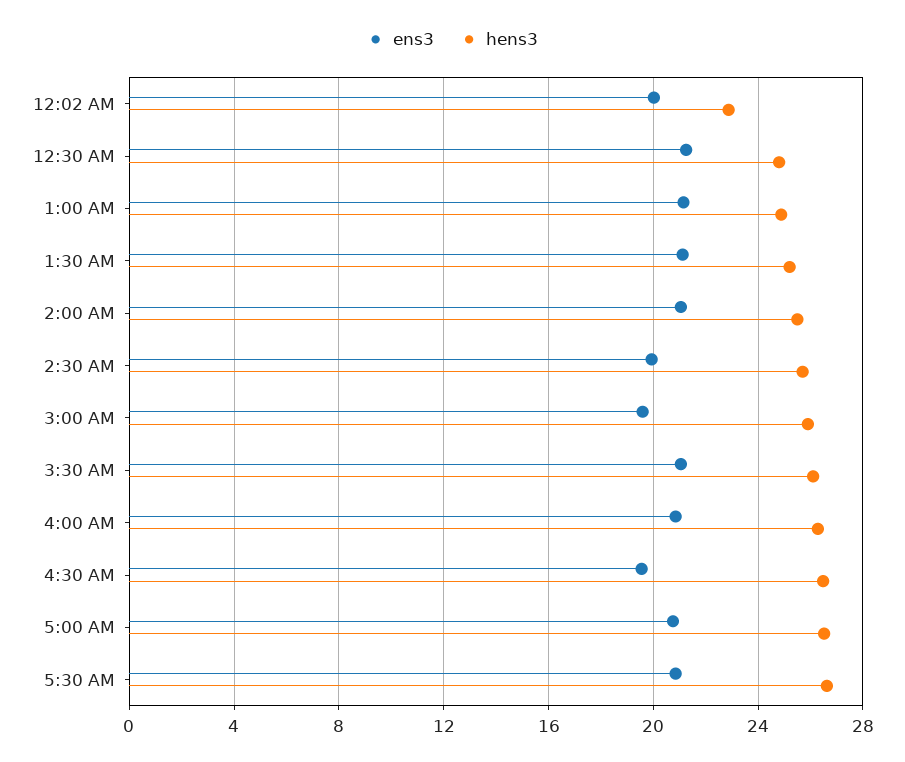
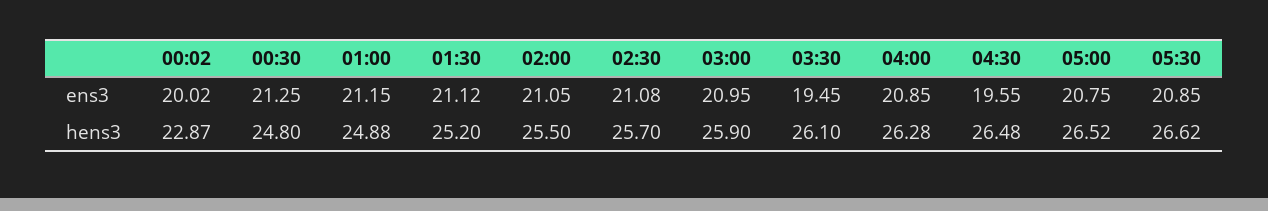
ens3, 2:30 AM: 20 -> 21.08
ens3, 3:00 AM: 19.5 -> 20.95
ens3, 3:30 AM: 21 -> 19.45

